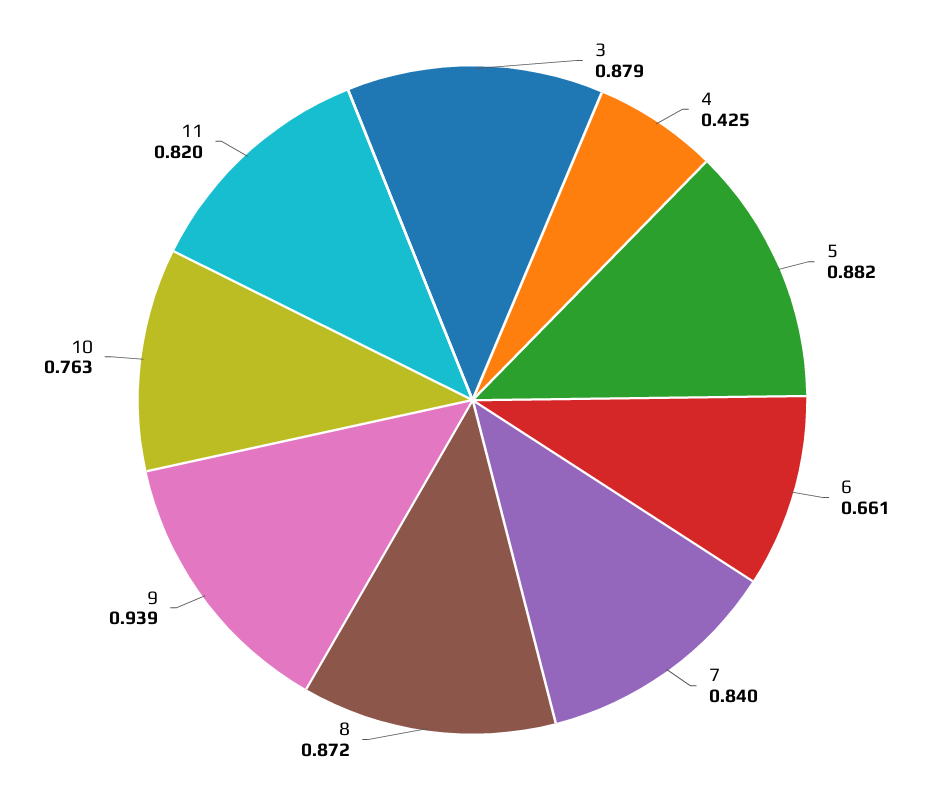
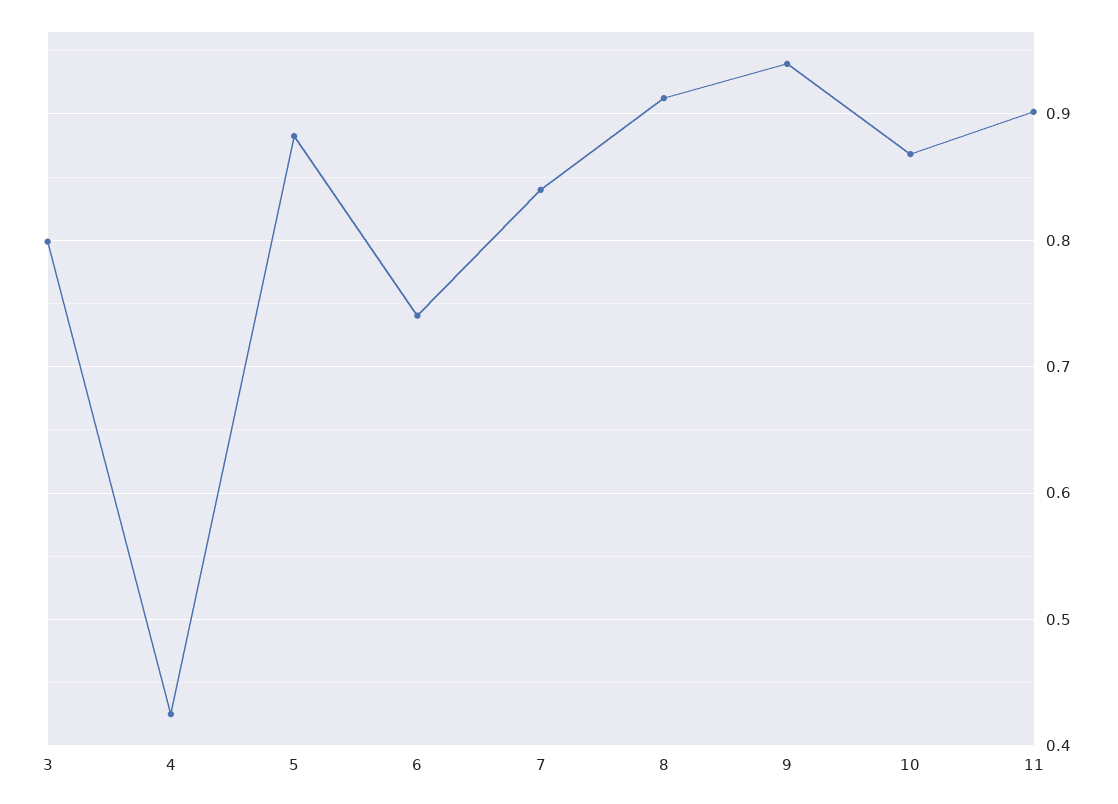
3: 0.879 -> 0.8
6: 0.661 -> 0.74
8: 0.872 -> 0.91
10: 0.763 -> 0.87
11: 0.82 -> 0.9

